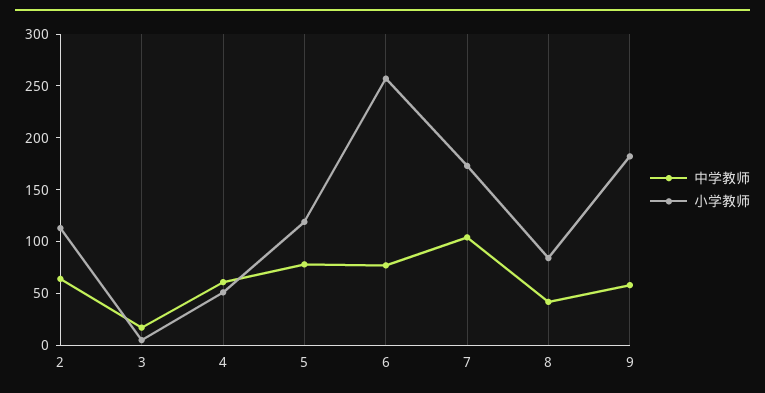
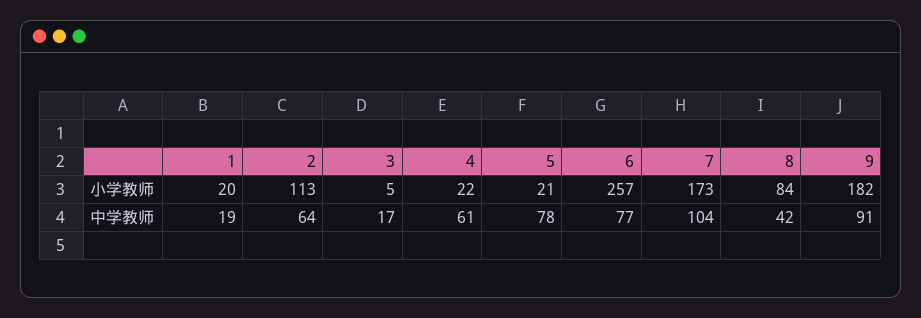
小学教师, 4: 50 -> 22
小学教师, 5: 120 -> 21
中学教师, 9: 60 -> 91
小学教师, 1: none -> 20
中学教师, 1: none -> 19

